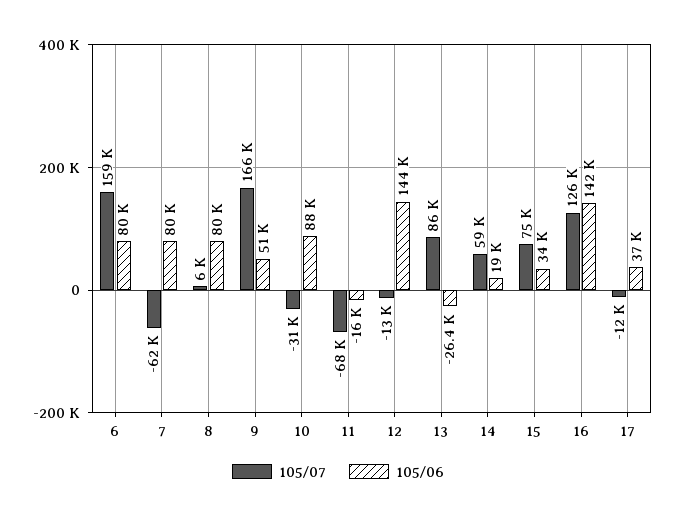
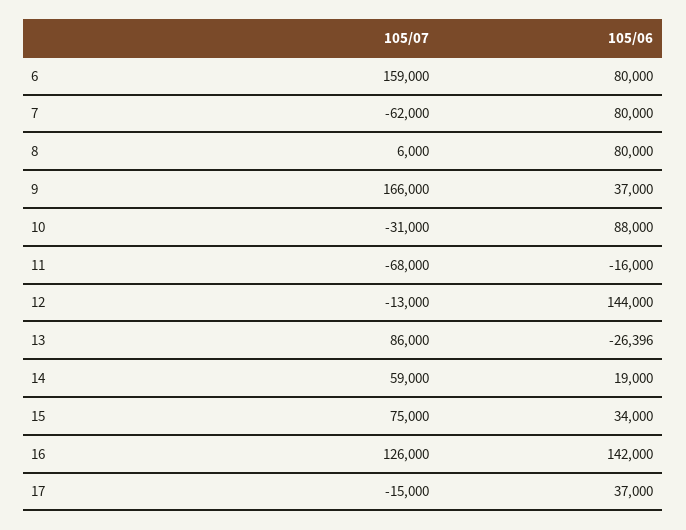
105/06, 9: 51000 -> 37000
105/07, 17: -12000 -> -15000

